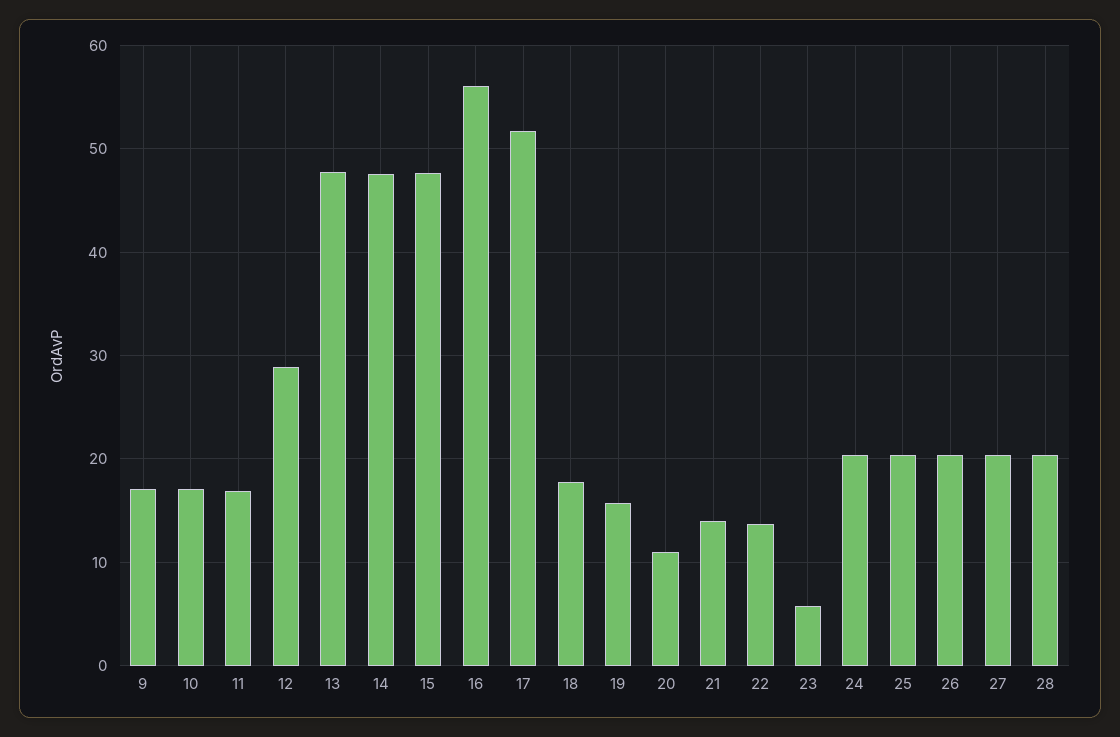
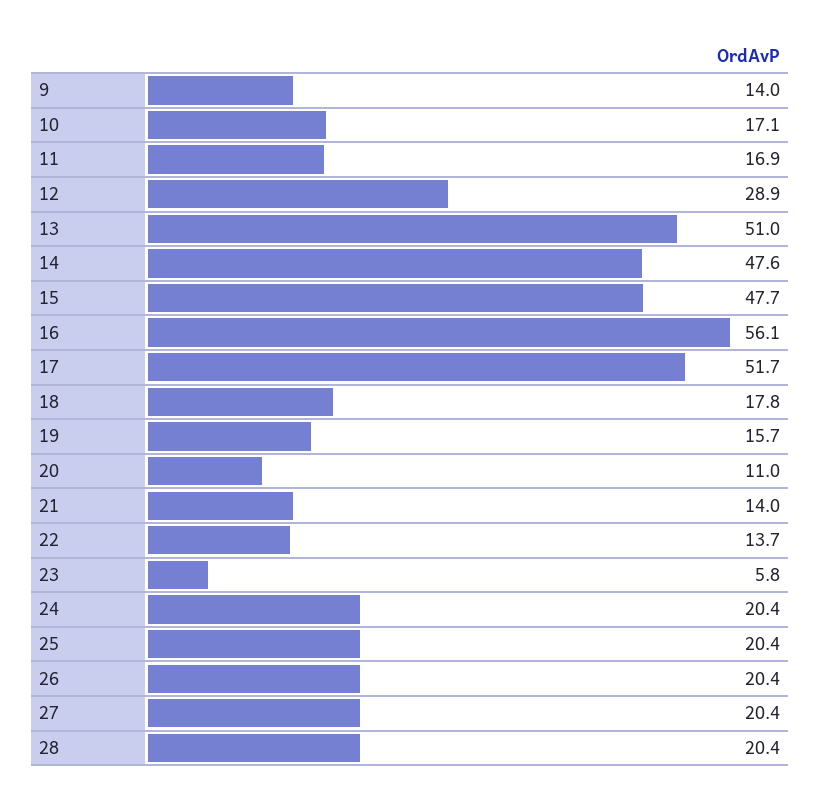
9: 17 -> 14
13: 48 -> 51

